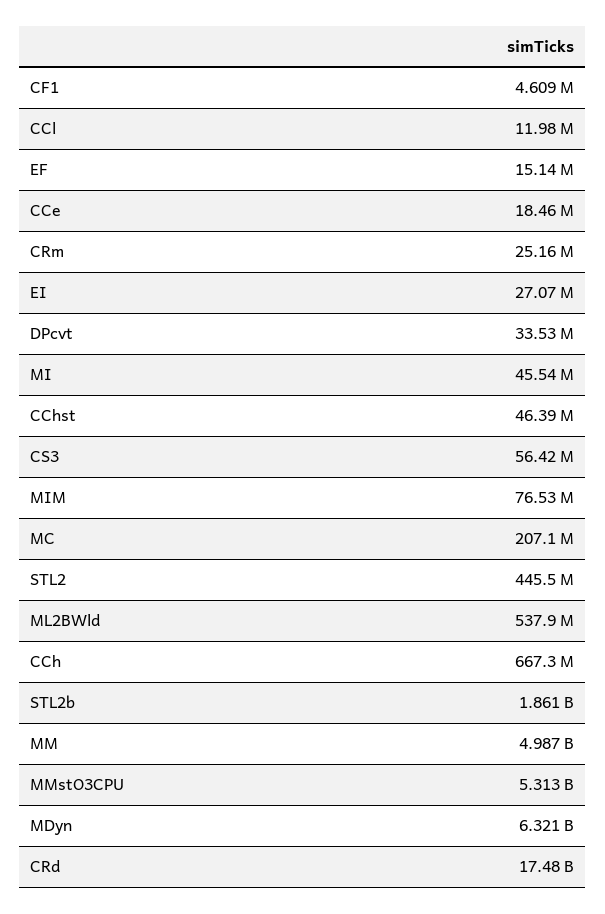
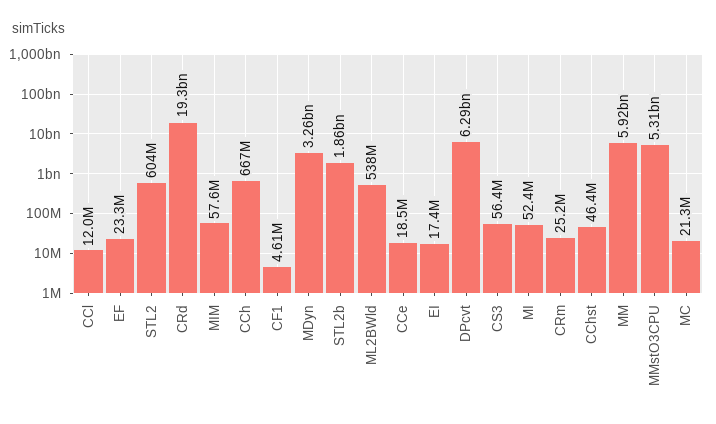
EF: 15140000 -> 23300000
EI: 27070000 -> 17400000
DPcvt: 33530000 -> 6290000000
MI: 45540000 -> 52400000
MIM: 76530000 -> 57600000
MC: 207100000 -> 21300000
STL2: 445500000 -> 604000000
MM: 4987000000 -> 5920000000
MDyn: 6321000000 -> 3260000000
CRd: 17480000000 -> 19300000000

